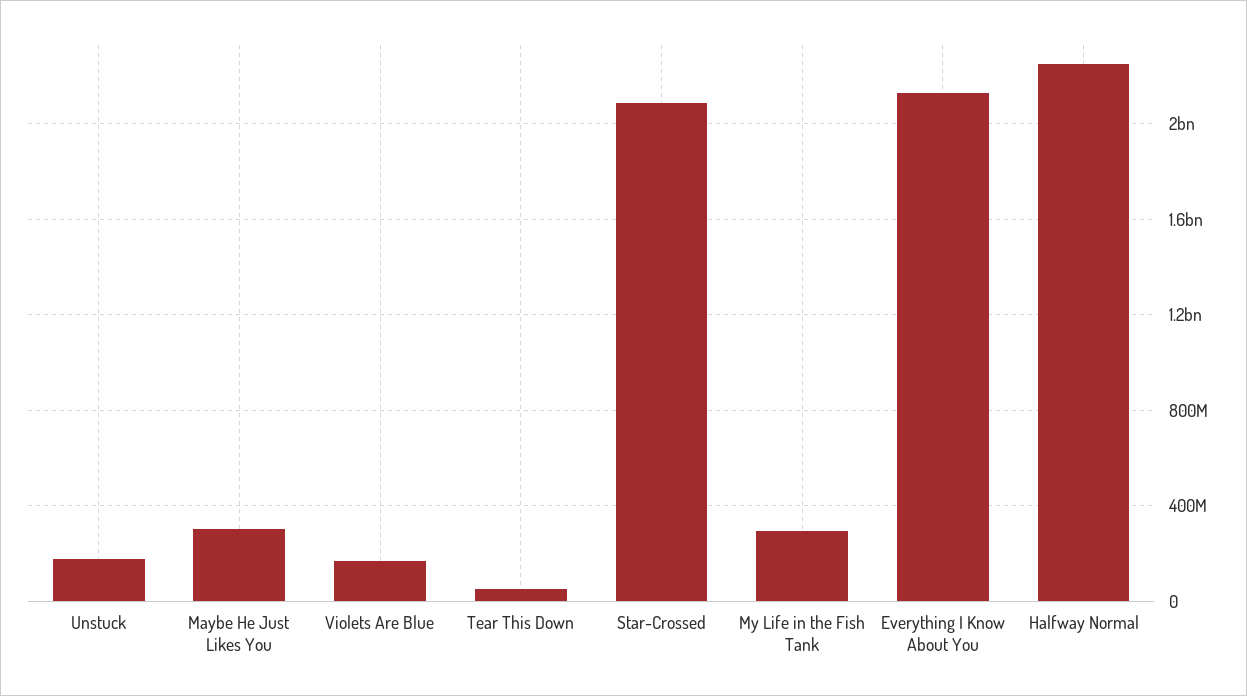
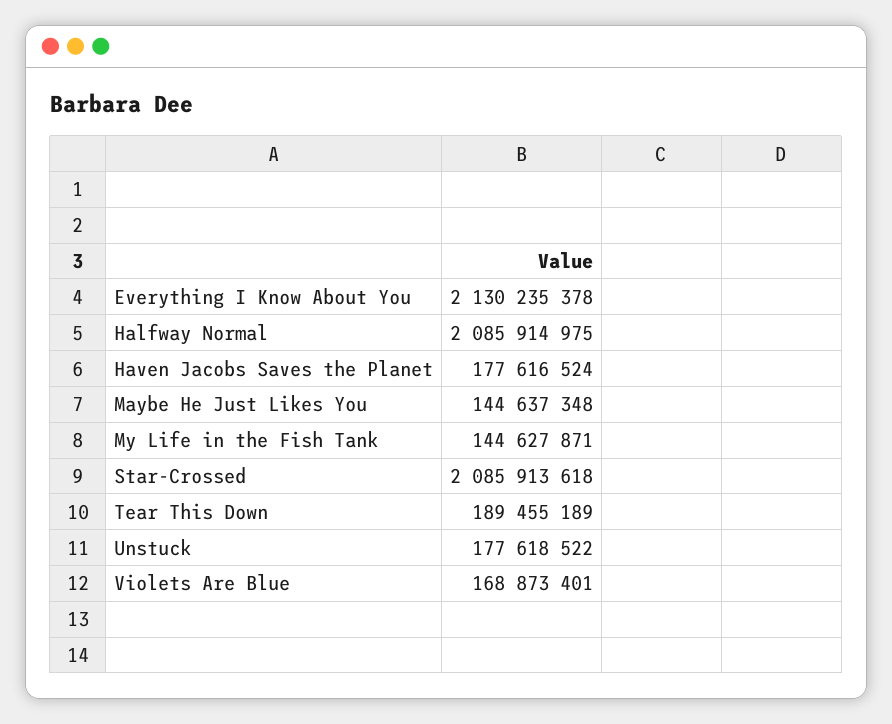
Maybe He Just Likes You: 300000000 -> 144637348
Tear This Down: 50000000 -> 189455189
My Life in the Fish Tank: 300000000 -> 144627871
Halfway Normal: 2250000000 -> 2085914975
Haven Jacobs Saves the Planet: none -> 177616524

